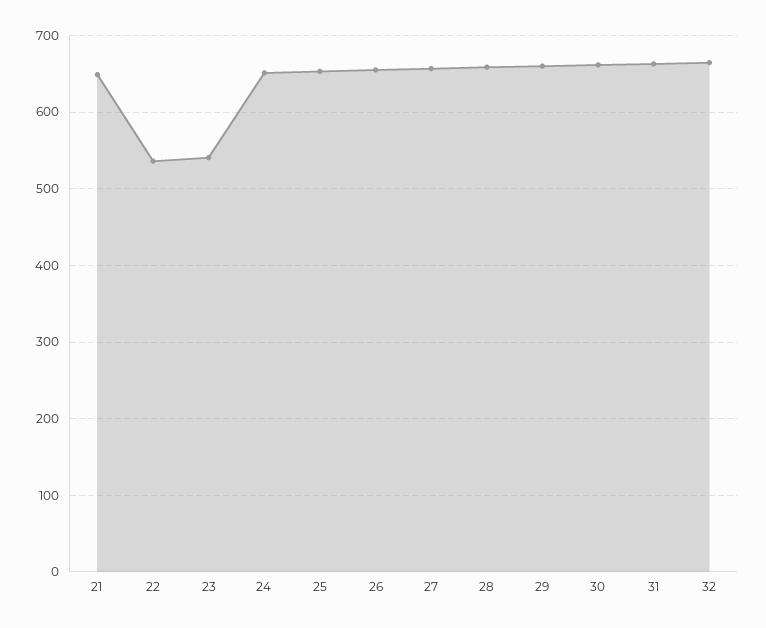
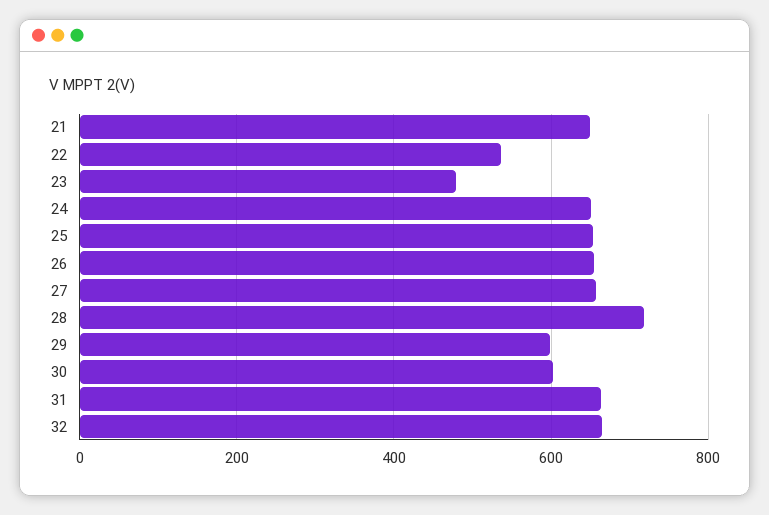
23: 540 -> 480
28: 660 -> 720
29: 660 -> 600
30: 660 -> 600

